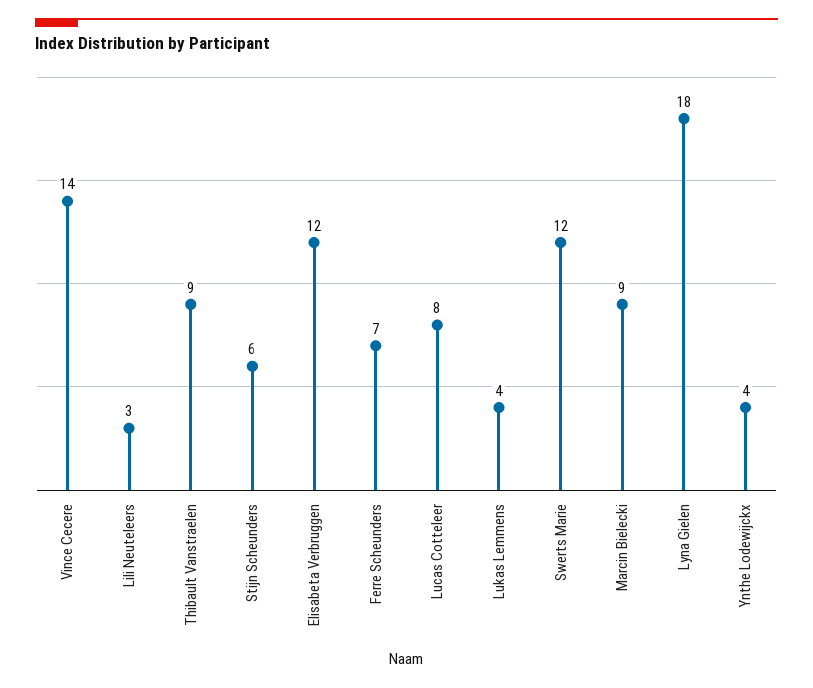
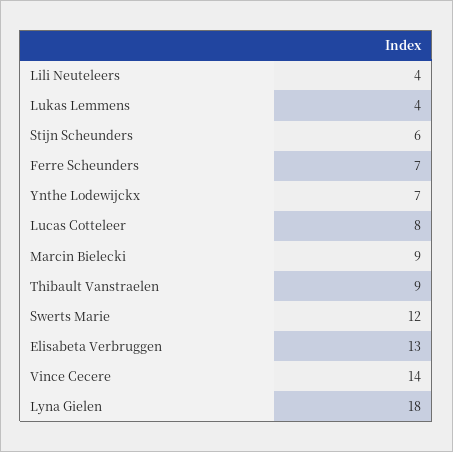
Lili Neuteleers: 3 -> 4
Elisabeta Verbruggen: 12 -> 13
Ynthe Lodewijckx: 4 -> 7

